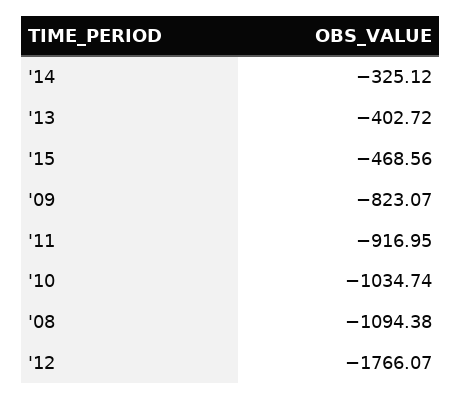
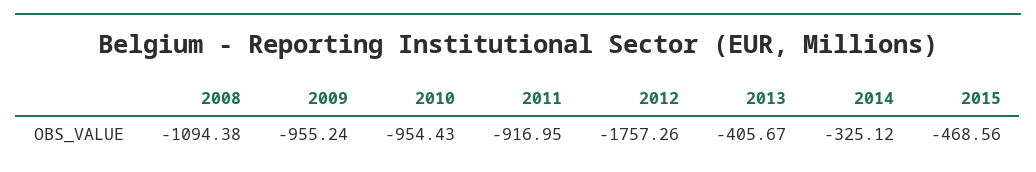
'13: -402.72 -> -405.67
'09: -823.07 -> -955.24
'10: -1034.74 -> -954.43
'12: -1766.07 -> -1757.26

